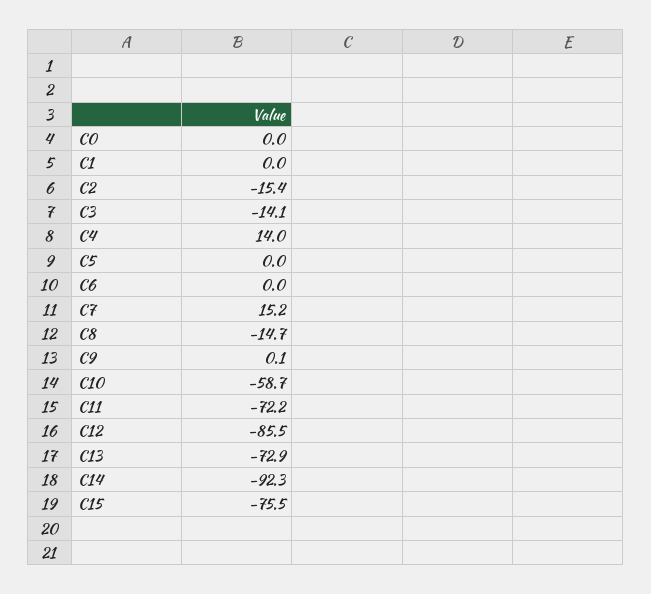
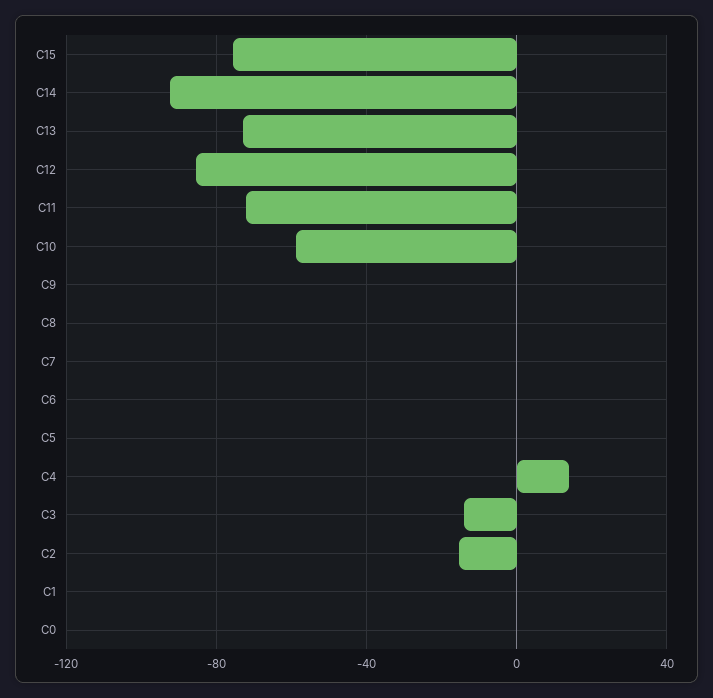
C7: 15.2 -> 0
C8: -14.7 -> 0

